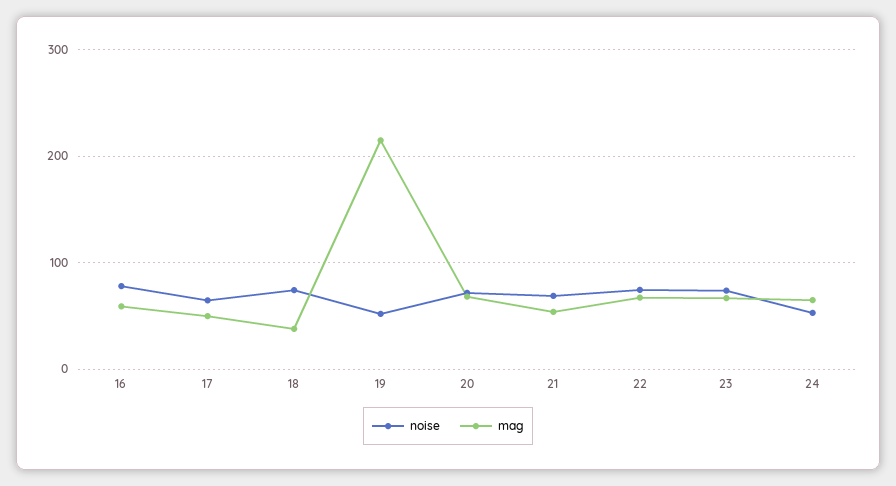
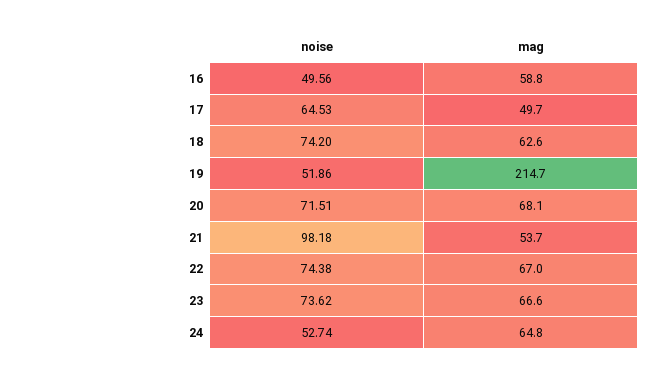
noise, 16: 80 -> 49.56
mag, 18: 40 -> 62.6
noise, 21: 70 -> 98.18

